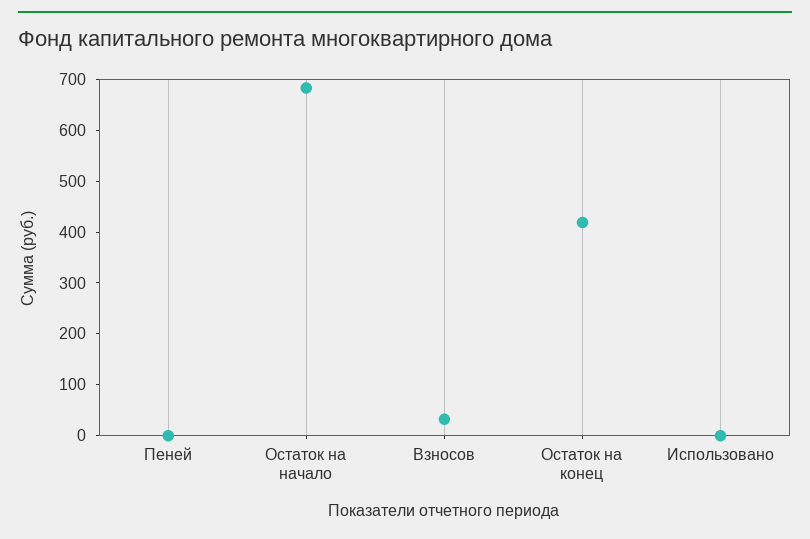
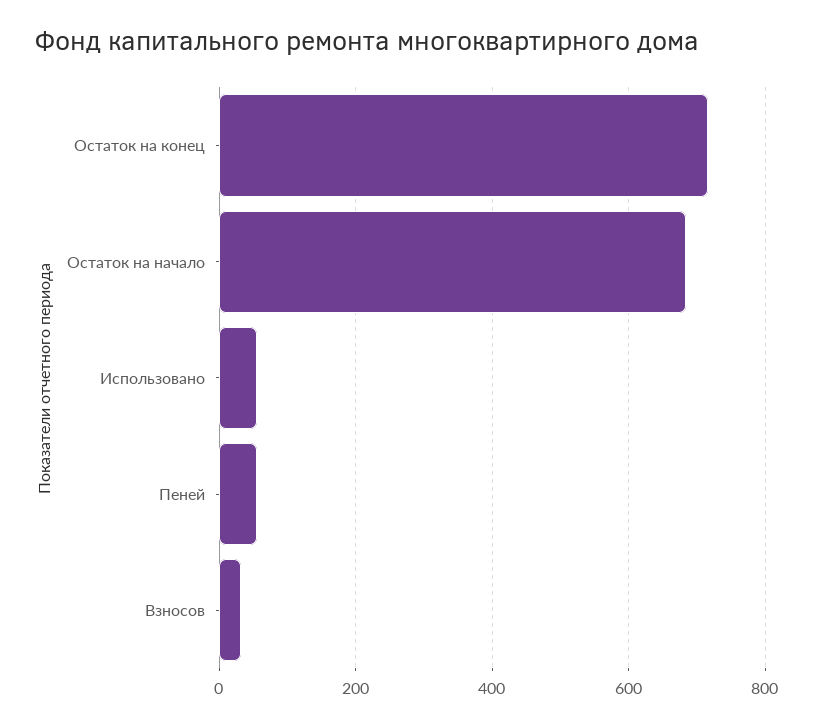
Пеней: 0 -> 60
Остаток на конец: 420 -> 720
Использовано: 0 -> 60

